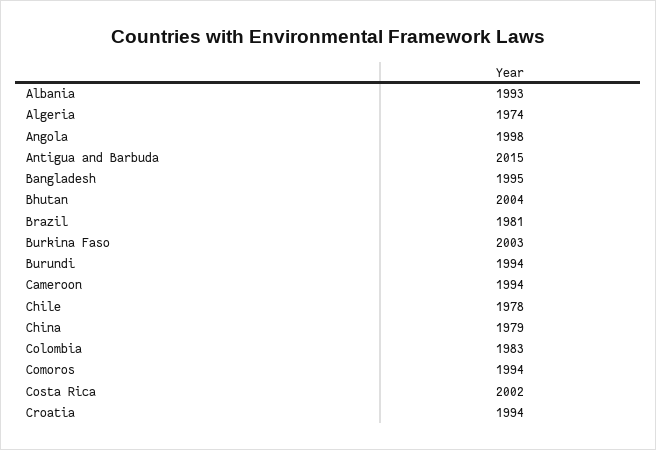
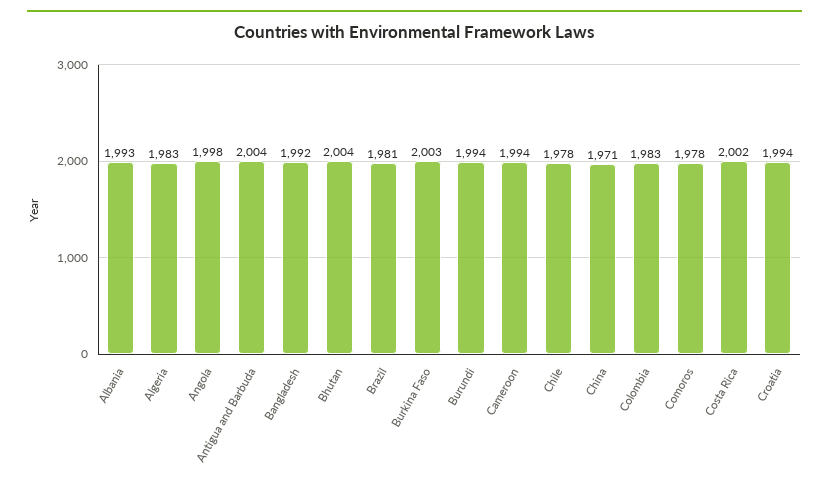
Algeria: 1974 -> 1983
Antigua and Barbuda: 2015 -> 2004
Bangladesh: 1995 -> 1992
China: 1979 -> 1971
Comoros: 1994 -> 1978

